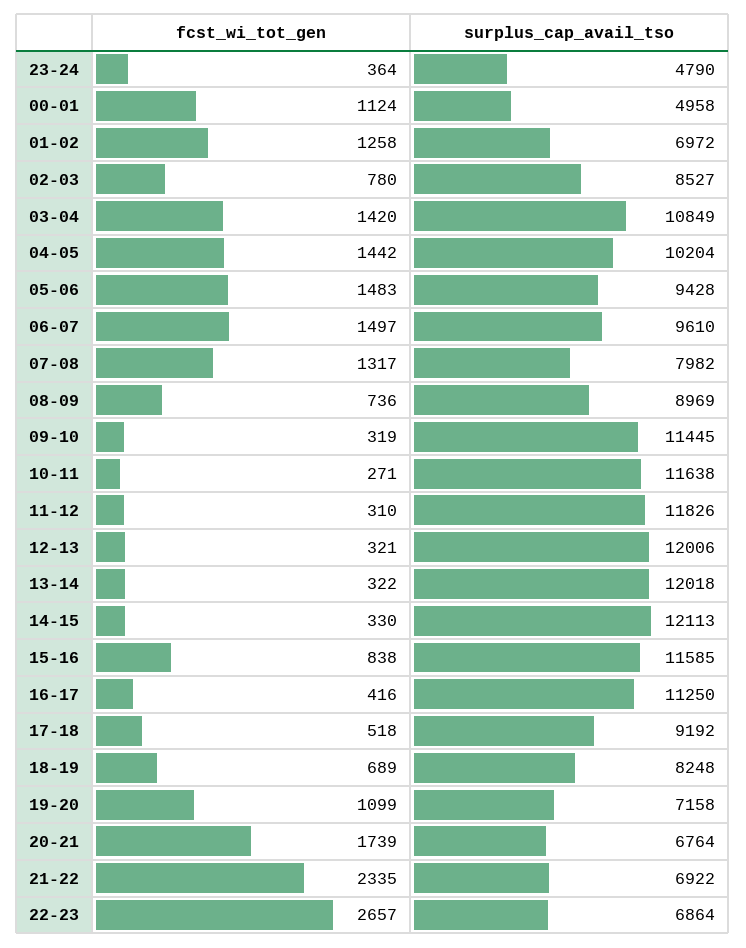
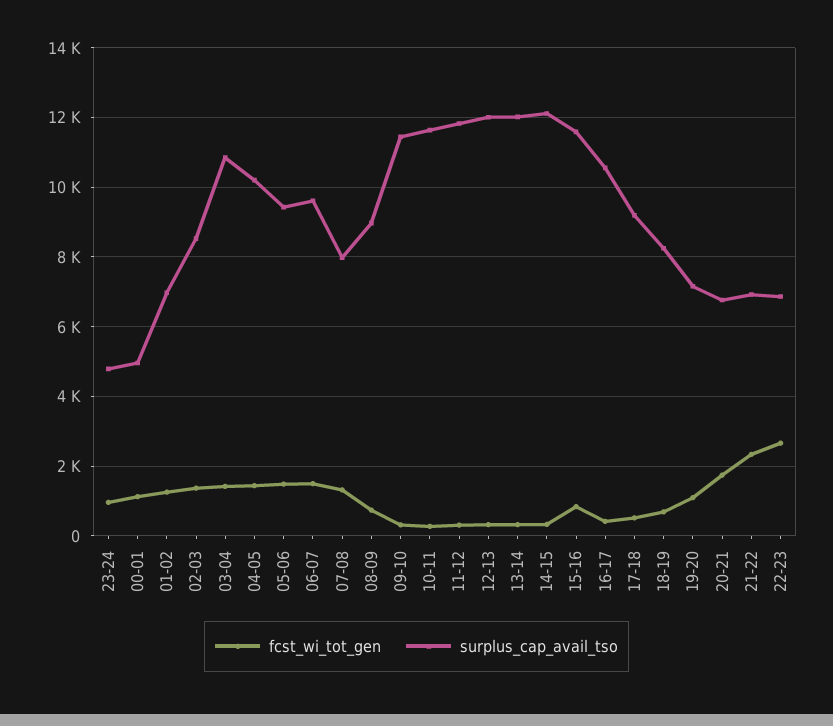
fcst_wi_tot_gen, 23-24: 364 -> 1000
fcst_wi_tot_gen, 02-03: 780 -> 1400
surplus_cap_avail_tso, 16-17: 11250 -> 10600

